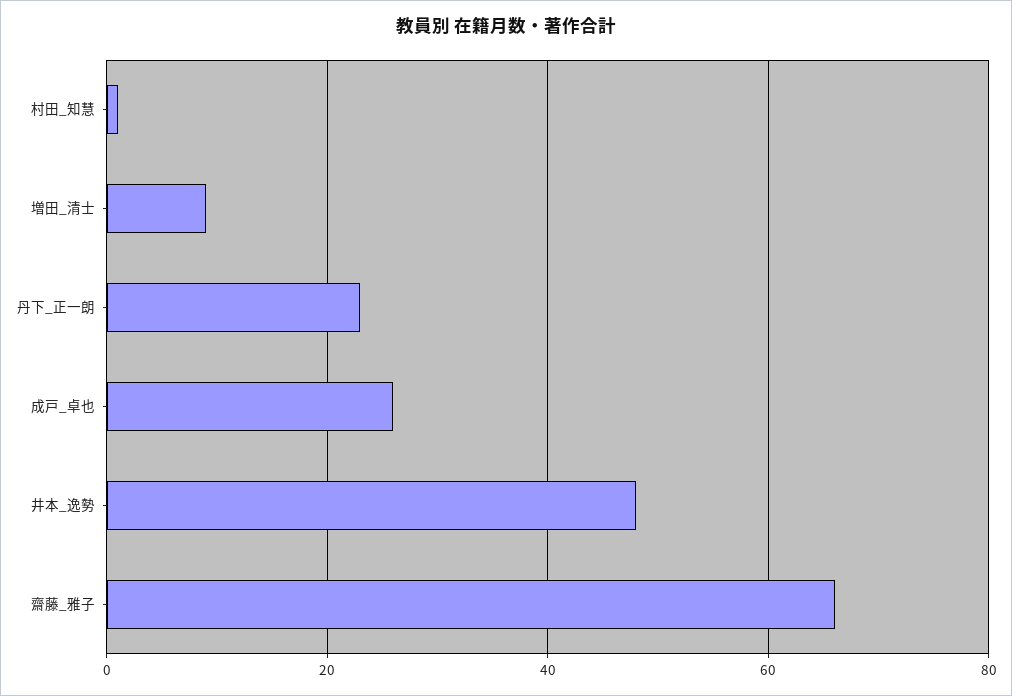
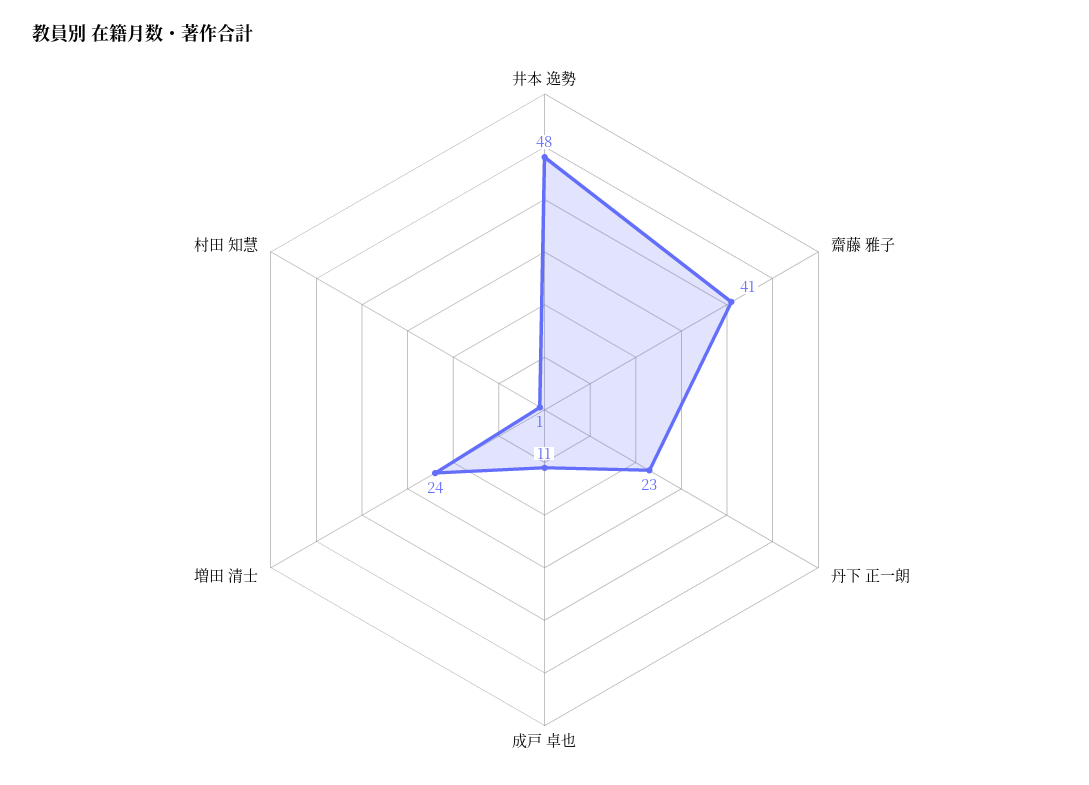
増田_清士: 10 -> 24
成戸_卓也: 25 -> 11
齋藤_雅子: 65 -> 41

